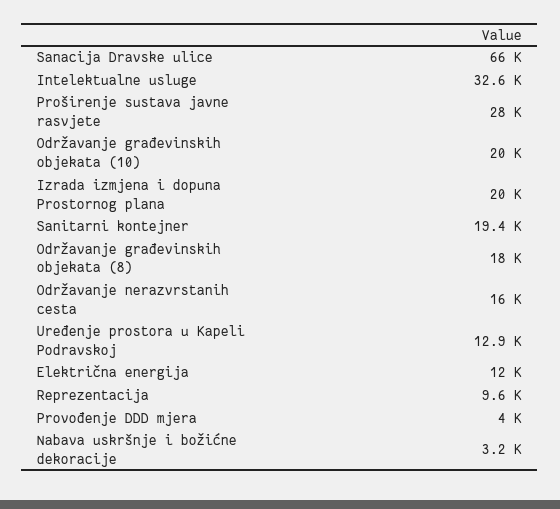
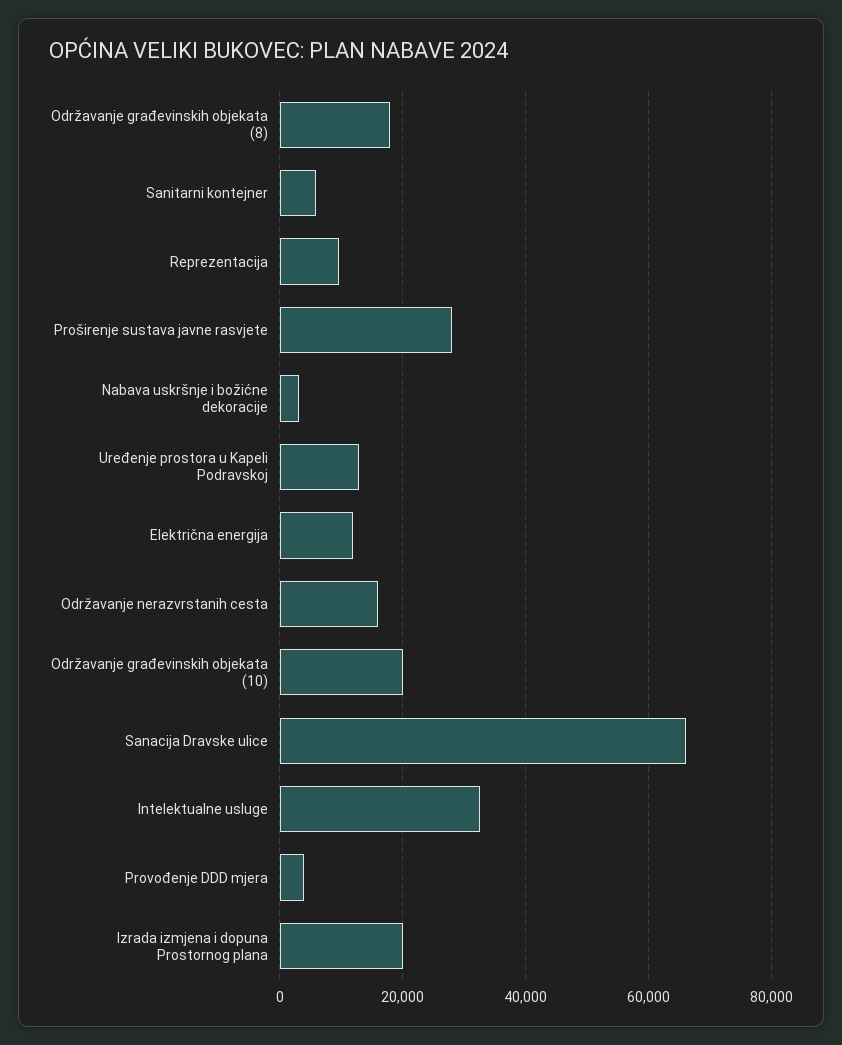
Sanitarni kontejner: 19400 -> 6000

